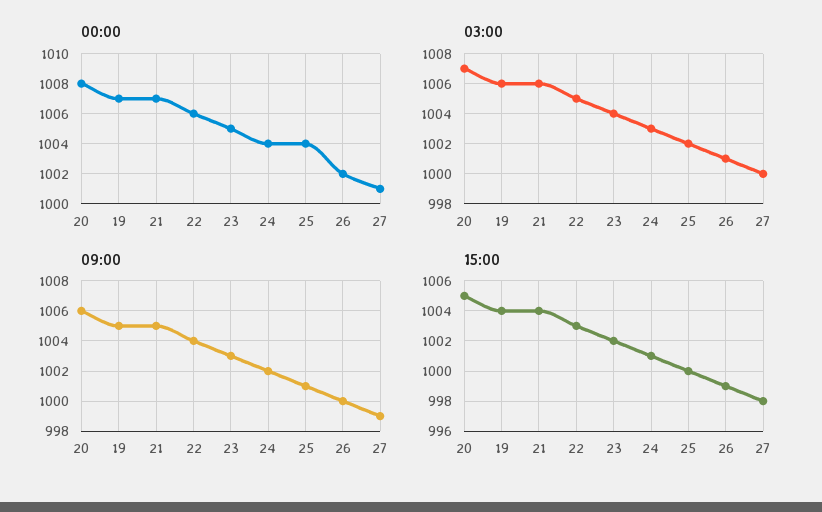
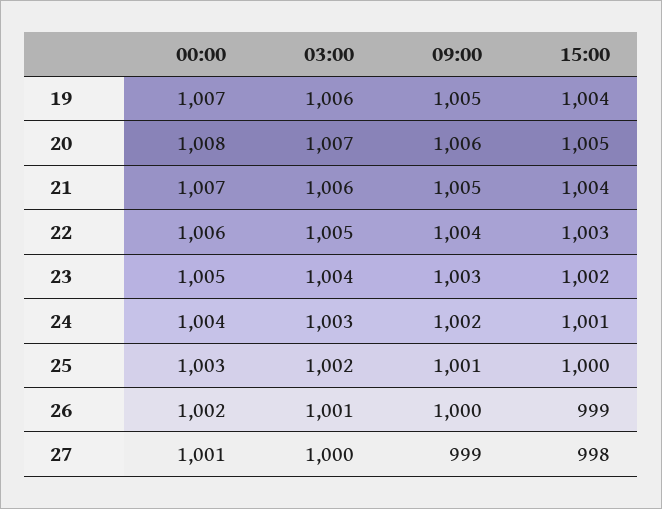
00:00, 25: 1004 -> 1003

